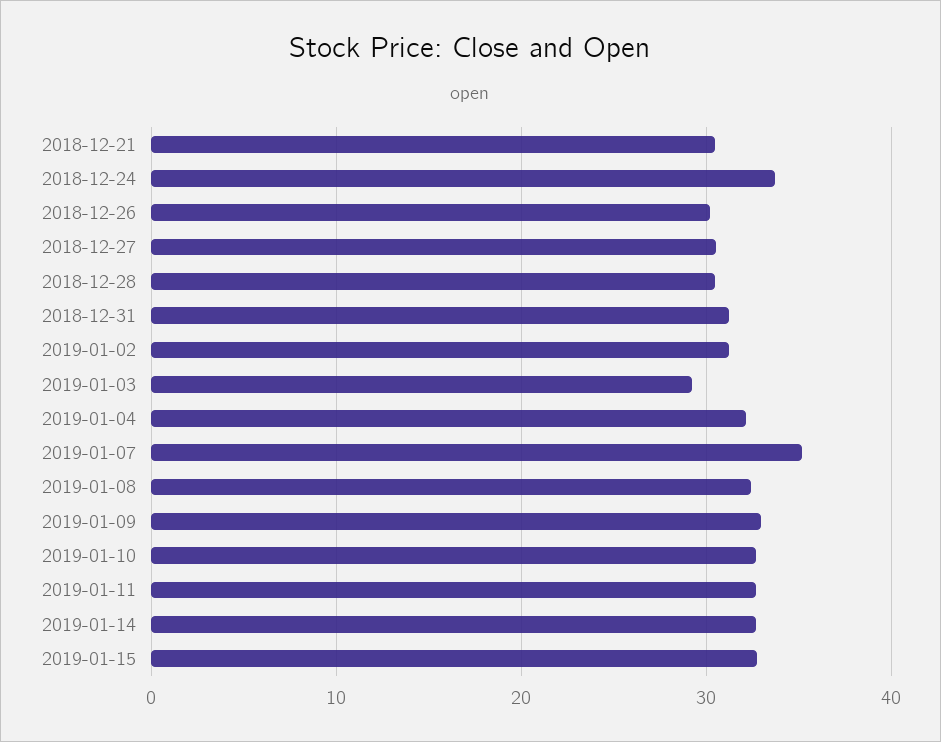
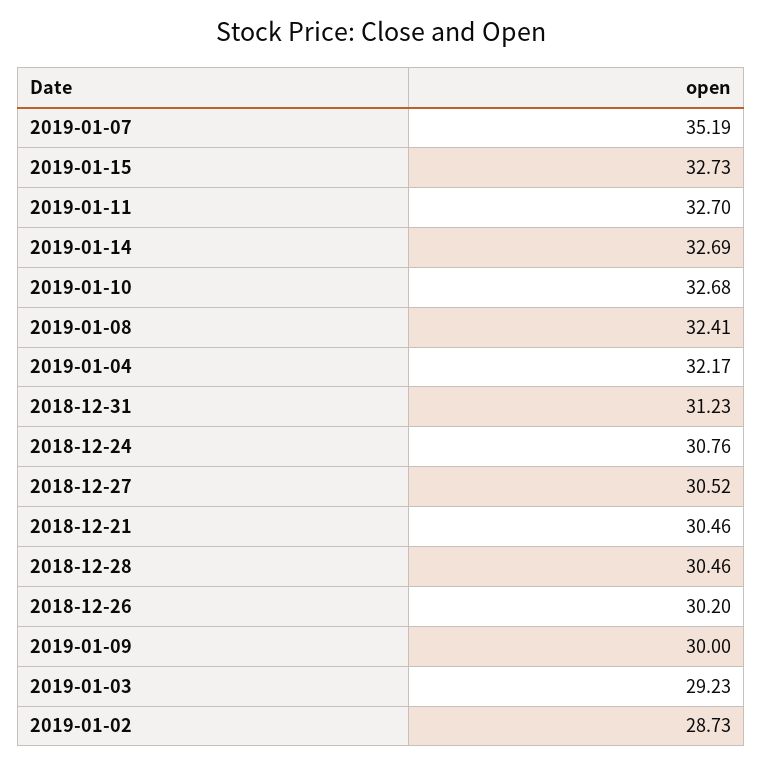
2018-12-24: 34 -> 30.76
2019-01-02: 31 -> 28.73
2019-01-09: 33 -> 30

